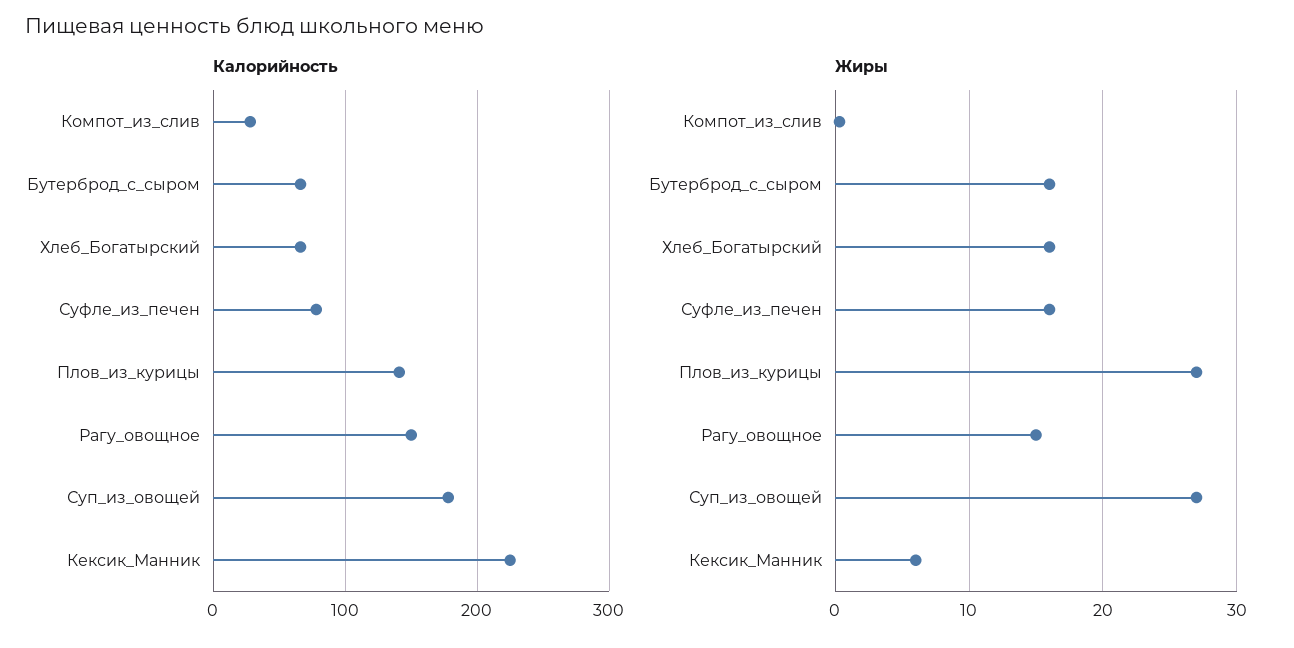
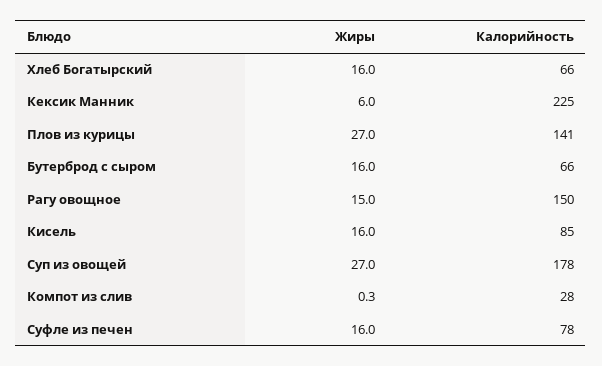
Жиры, Кисель: none -> 16
Калорийность, Кисель: none -> 85

